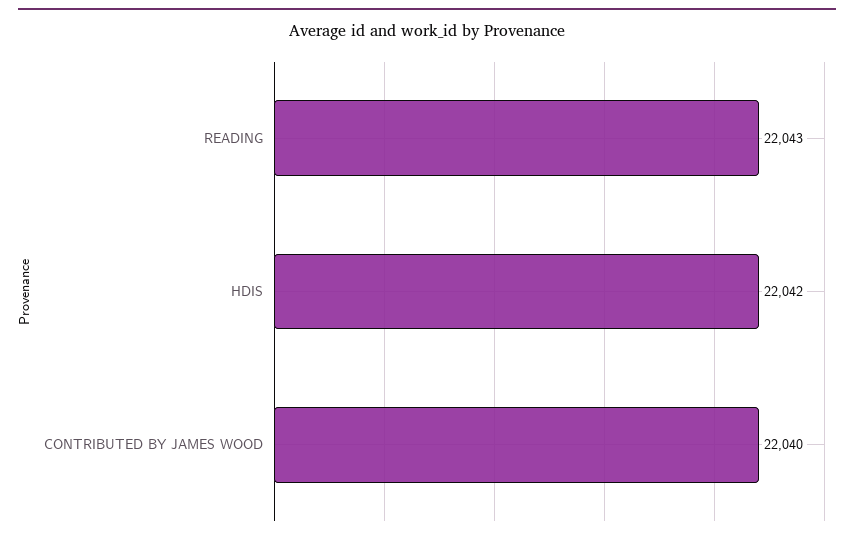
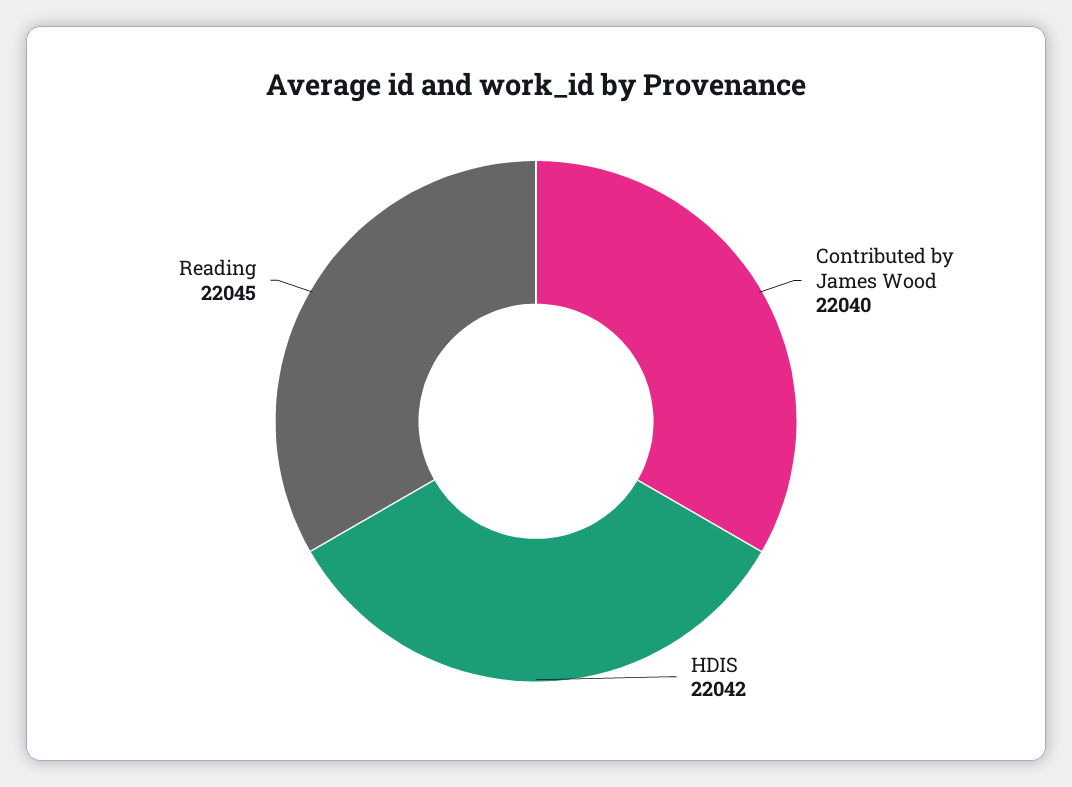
READING: 22043 -> 22045

